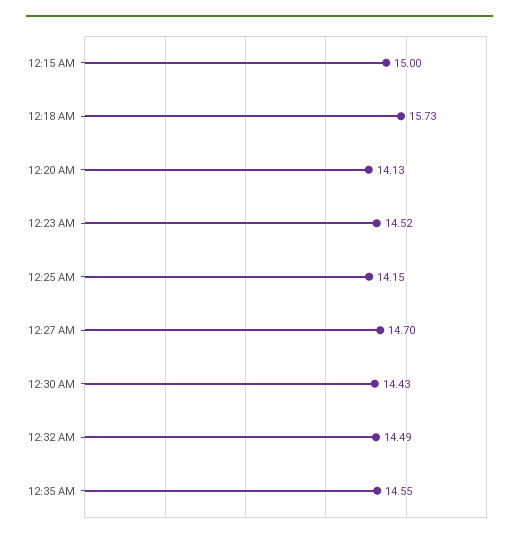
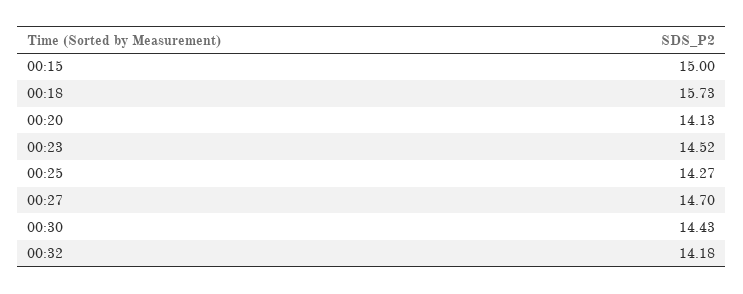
12:25 AM: 14.15 -> 14.27
12:32 AM: 14.49 -> 14.18
12:35 AM: 14.55 -> none

